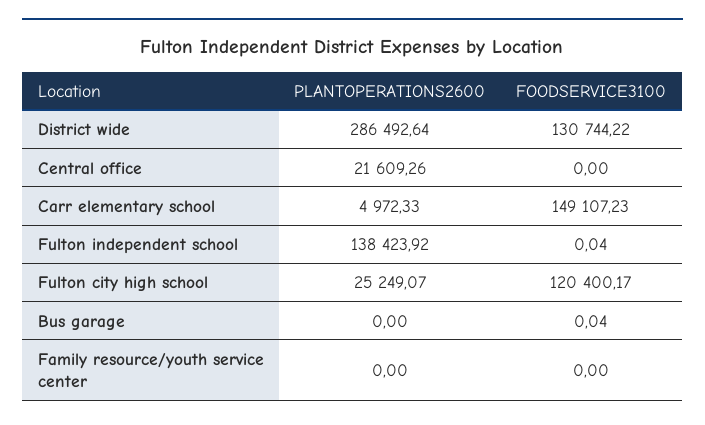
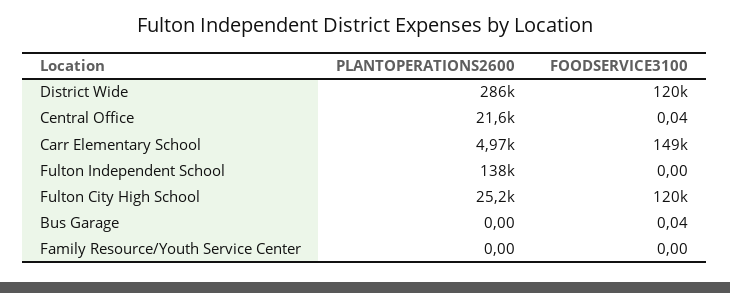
FOODSERVICE3100, District wide: 130744.22 -> 120000
FOODSERVICE3100, Central office: 0 -> 0.04
FOODSERVICE3100, Fulton independent school: 0.04 -> 0

